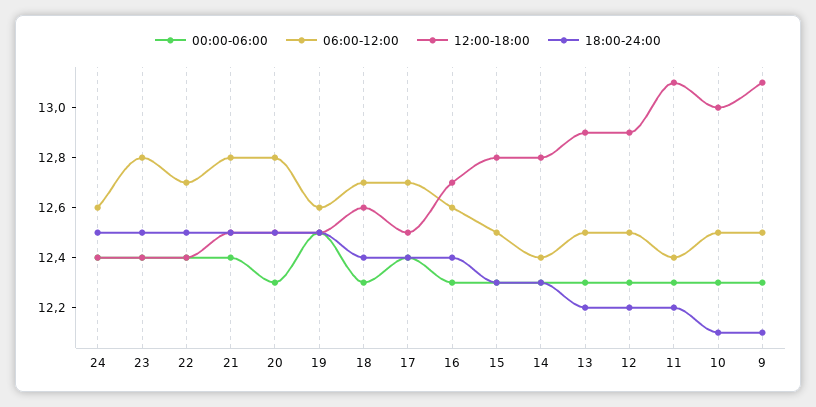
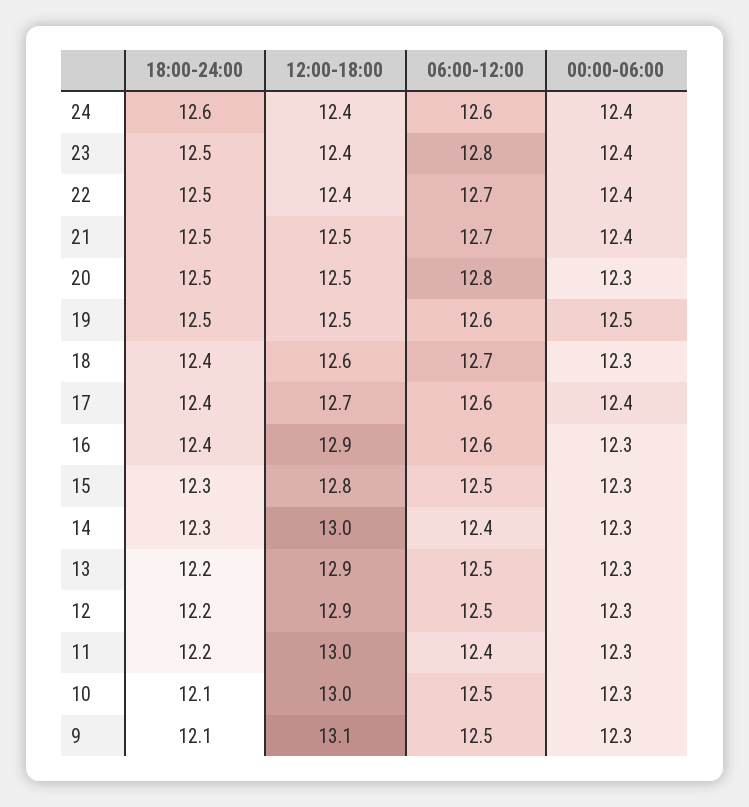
18:00-24:00, 24: 12.5 -> 12.6
06:00-12:00, 21: 12.8 -> 12.7
06:00-12:00, 17: 12.7 -> 12.6
12:00-18:00, 17: 12.5 -> 12.7
12:00-18:00, 16: 12.7 -> 12.9
12:00-18:00, 14: 12.8 -> 13
12:00-18:00, 11: 13.1 -> 13

